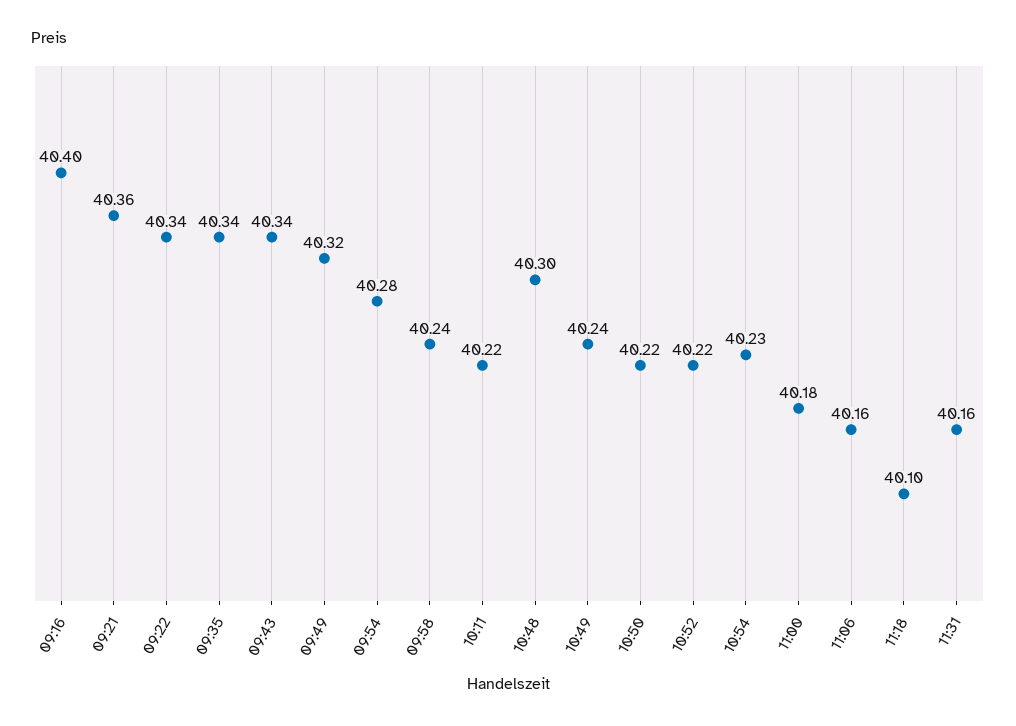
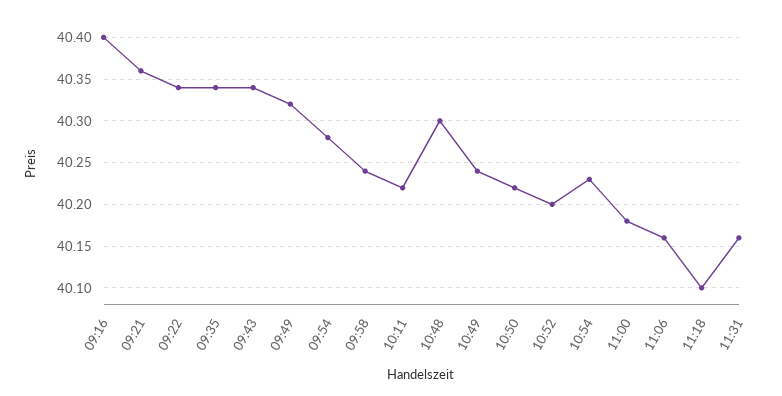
10:52: 40.22 -> 40.2

